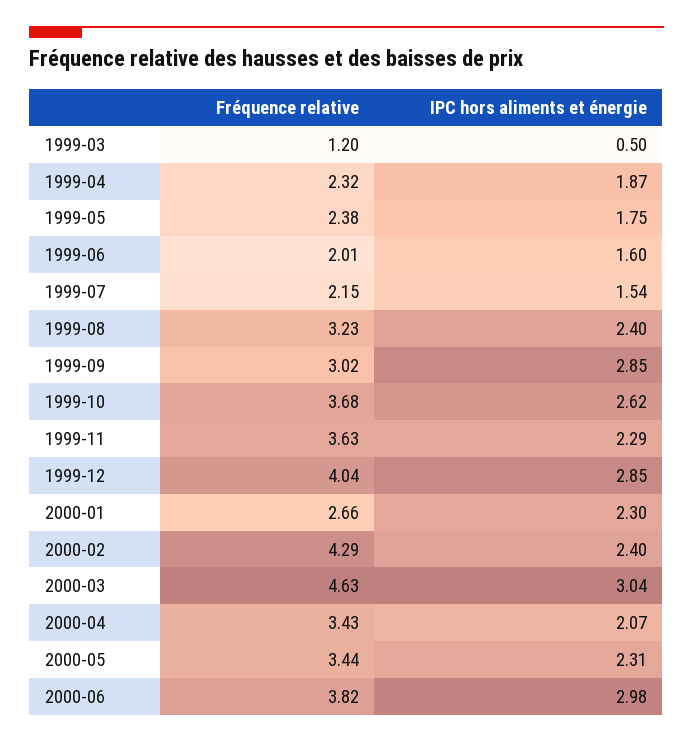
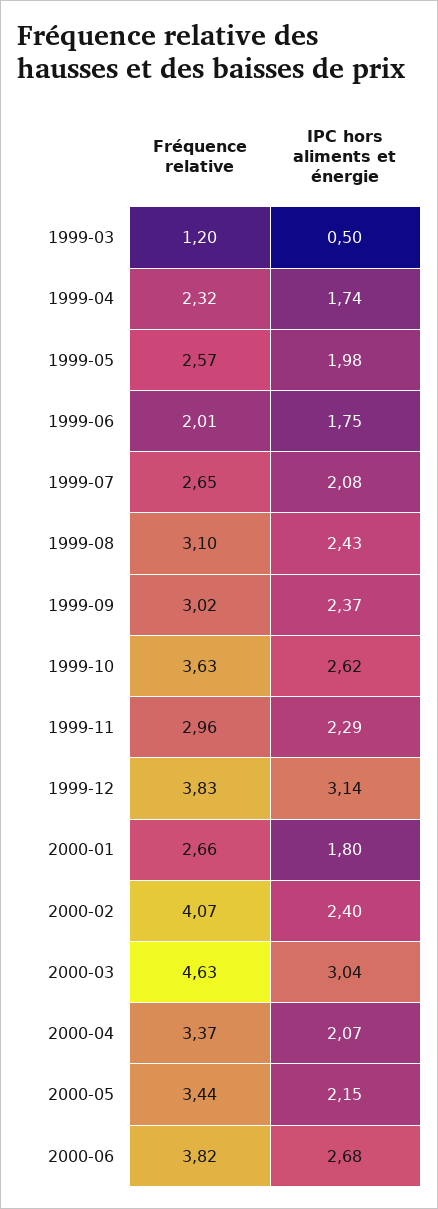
IPC hors aliments et énergie, 1999-04: 1.87 -> 1.74
Fréquence relative, 1999-05: 2.38 -> 2.57
IPC hors aliments et énergie, 1999-05: 1.75 -> 1.98
IPC hors aliments et énergie, 1999-06: 1.6 -> 1.75
Fréquence relative, 1999-07: 2.15 -> 2.65
IPC hors aliments et énergie, 1999-07: 1.54 -> 2.08
Fréquence relative, 1999-08: 3.23 -> 3.1
IPC hors aliments et énergie, 1999-08: 2.4 -> 2.43
IPC hors aliments et énergie, 1999-09: 2.85 -> 2.37
Fréquence relative, 1999-10: 3.68 -> 3.63
Fréquence relative, 1999-11: 3.63 -> 2.96
Fréquence relative, 1999-12: 4.04 -> 3.83
IPC hors aliments et énergie, 1999-12: 2.85 -> 3.14
IPC hors aliments et énergie, 2000-01: 2.3 -> 1.8
Fréquence relative, 2000-02: 4.29 -> 4.07
Fréquence relative, 2000-04: 3.43 -> 3.37
IPC hors aliments et énergie, 2000-05: 2.31 -> 2.15
IPC hors aliments et énergie, 2000-06: 2.98 -> 2.68

